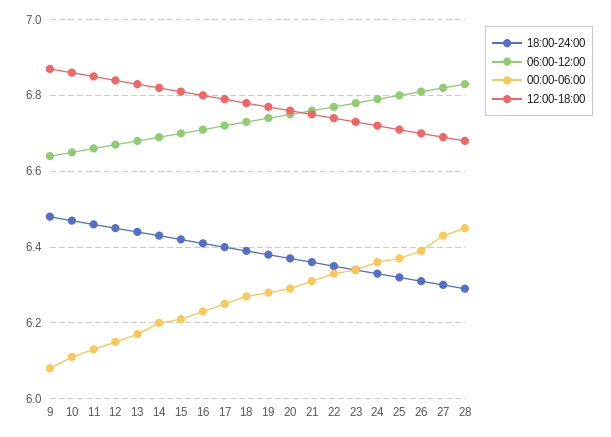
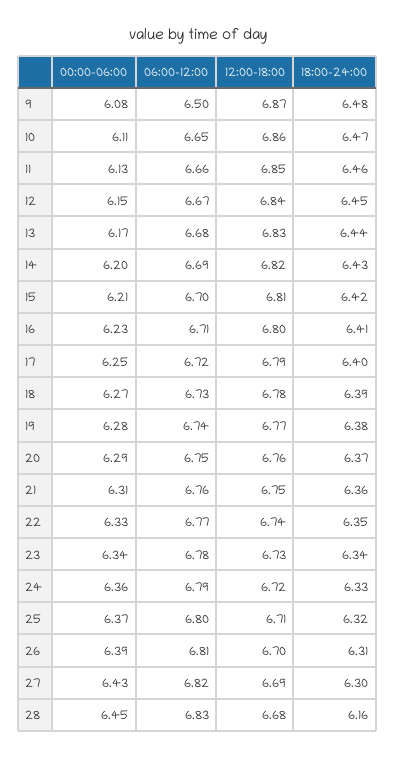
06:00-12:00, 9: 6.65 -> 6.5
18:00-24:00, 28: 6.3 -> 6.16

